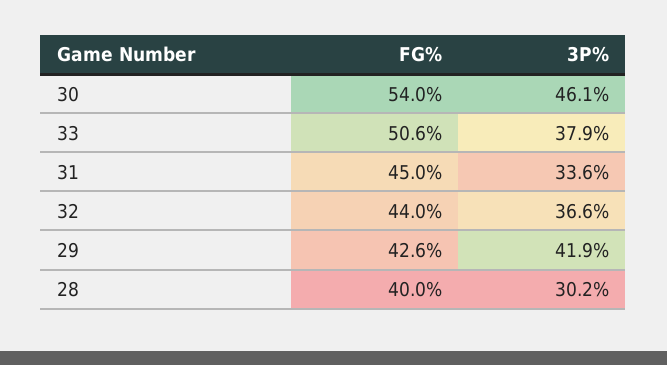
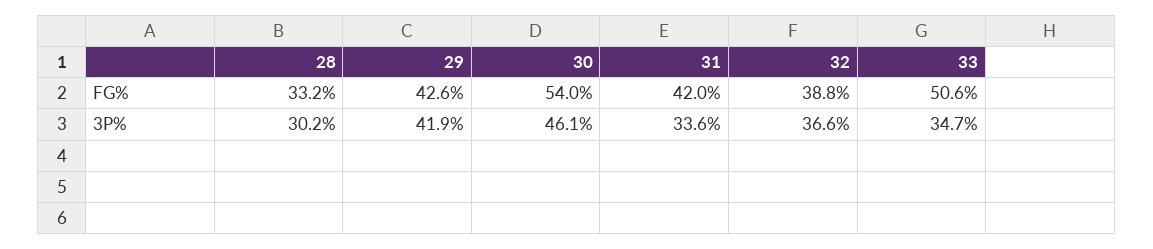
3P%, 33: 37.9 -> 34.7
FG%, 31: 45 -> 42
FG%, 32: 44 -> 38.8
FG%, 28: 40 -> 33.2

